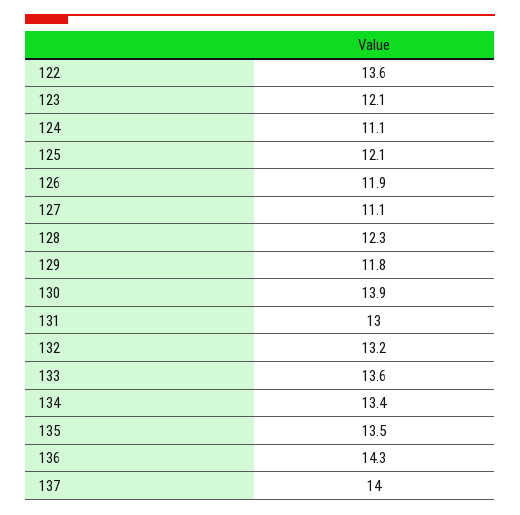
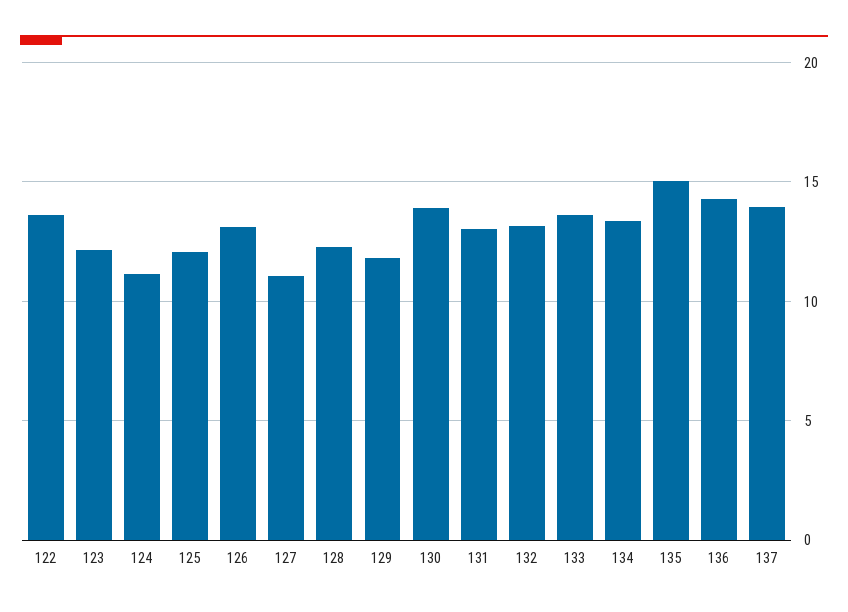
126: 11.9 -> 13
135: 13.5 -> 15

